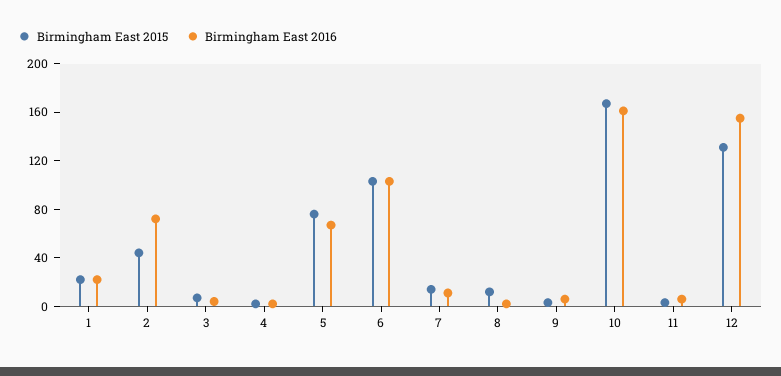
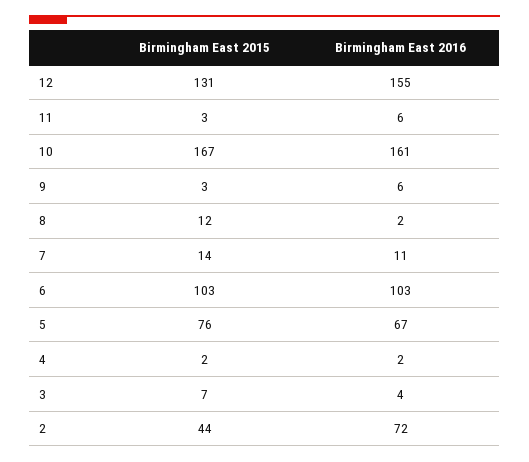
Birmingham East 2015, 1: 20 -> none
Birmingham East 2016, 1: 20 -> none

